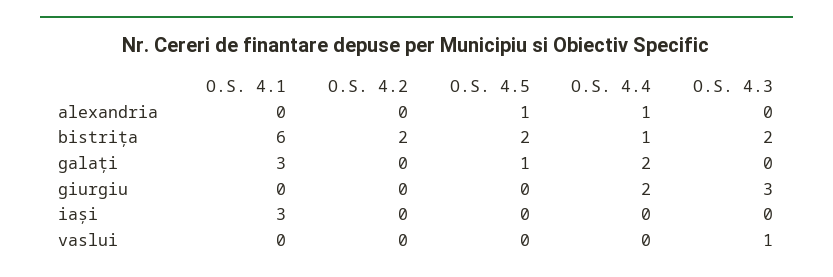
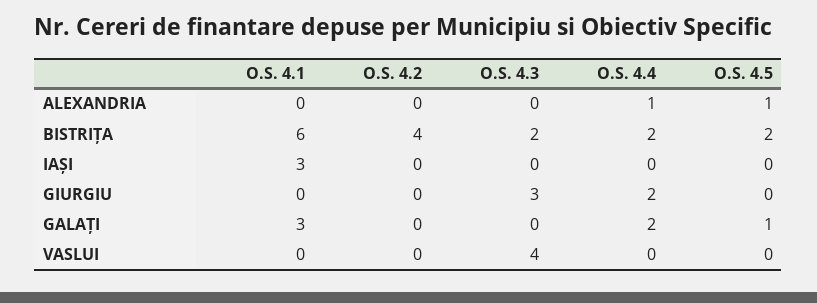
O.S. 4.2, bistrița: 2 -> 4
O.S. 4.4, bistrița: 1 -> 2
O.S. 4.3, vaslui: 1 -> 4

